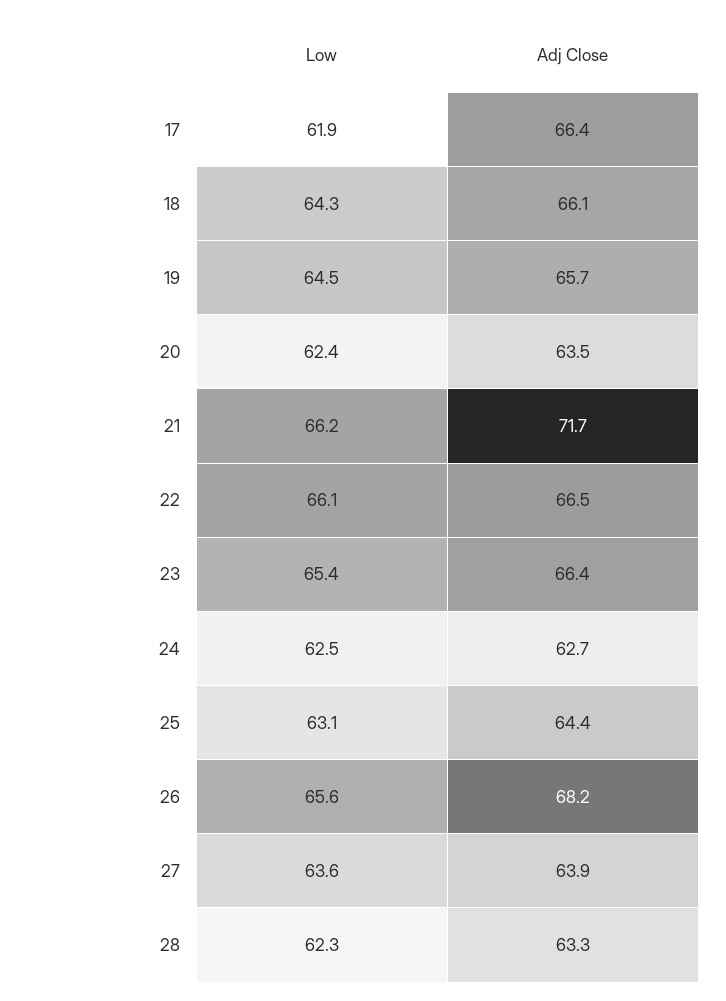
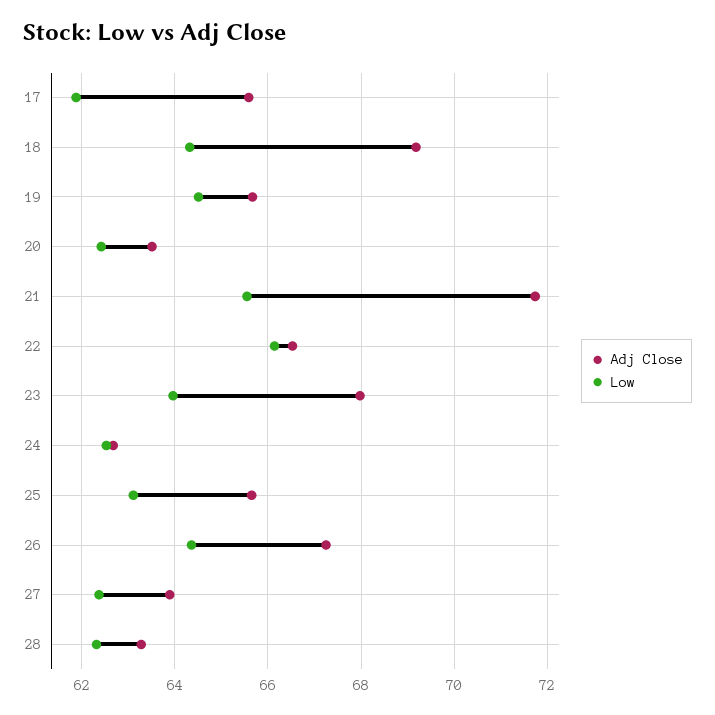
Adj Close, 17: 66.4 -> 65.6
Adj Close, 18: 66.1 -> 69.2
Low, 21: 66.2 -> 65.6
Low, 23: 65.4 -> 64
Adj Close, 23: 66.4 -> 68
Adj Close, 25: 64.4 -> 65.6
Low, 26: 65.6 -> 64.4
Adj Close, 26: 68.2 -> 67.2
Low, 27: 63.6 -> 62.4

